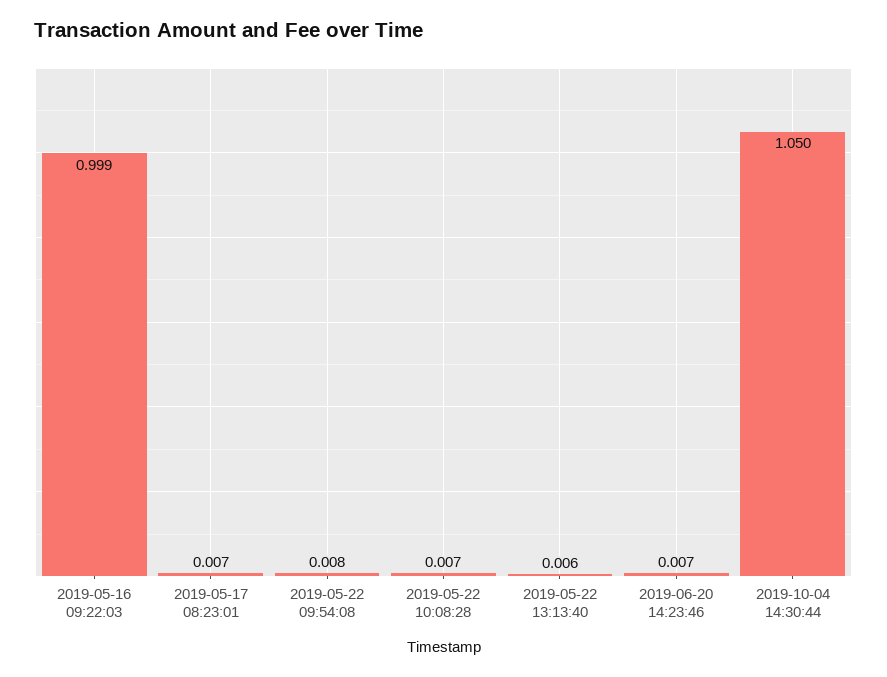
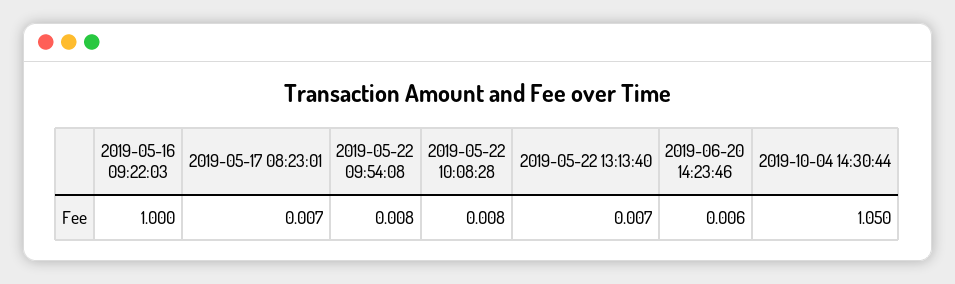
2019-05-16 09:22:03: 0.999 -> 1
2019-05-22 10:08:28: 0.007 -> 0.008
2019-05-22 13:13:40: 0.006 -> 0.007
2019-06-20 14:23:46: 0.007 -> 0.006

